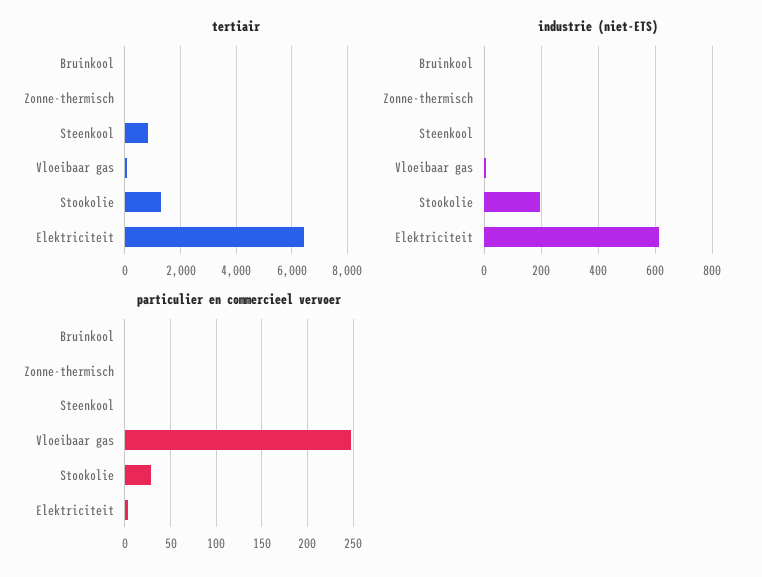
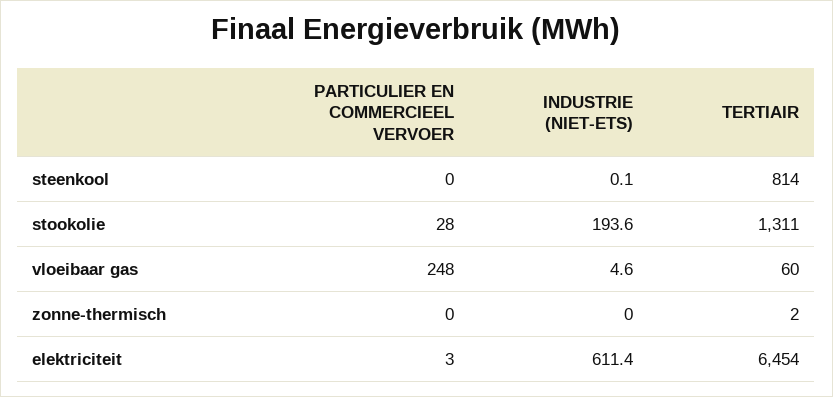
tertiair, Bruinkool: 0 -> none
industrie (niet-ETS), Bruinkool: 0 -> none
particulier en commercieel vervoer, Bruinkool: 0 -> none

